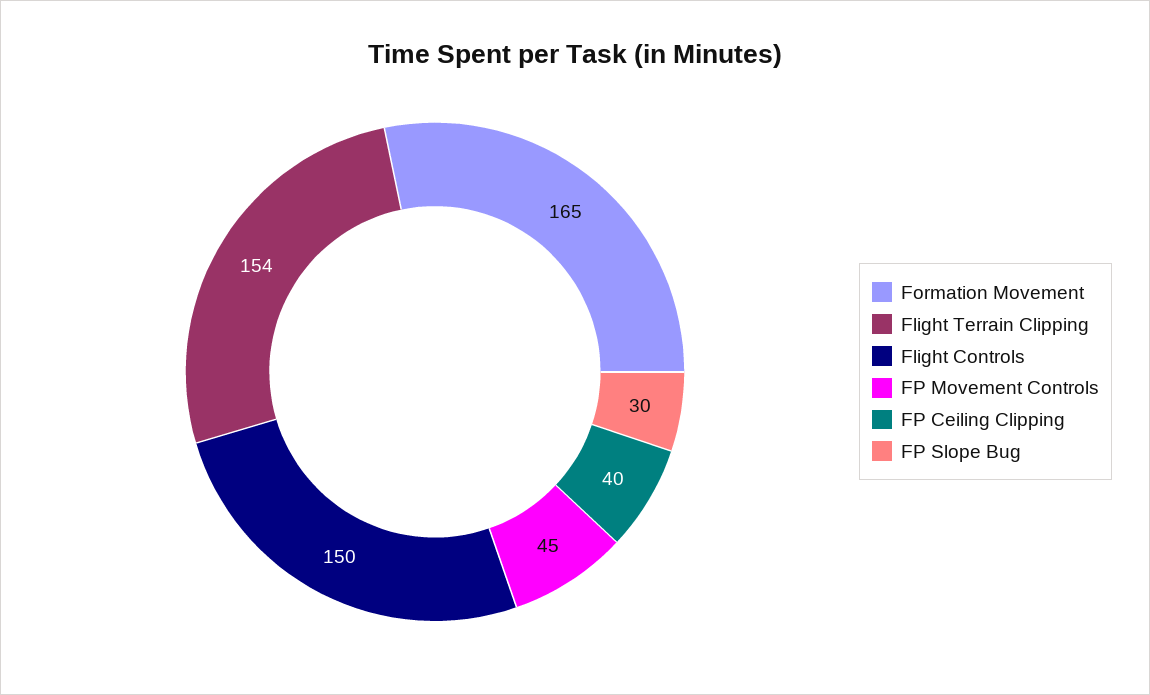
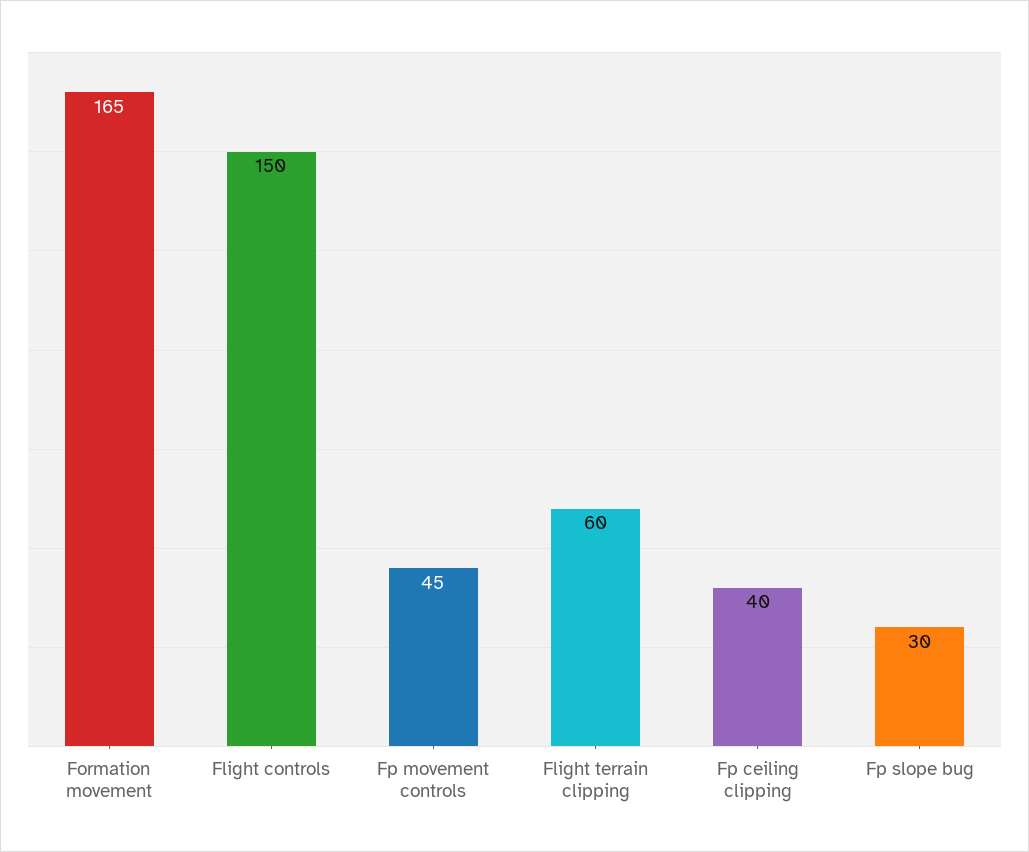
Flight Terrain Clipping: 154 -> 60

